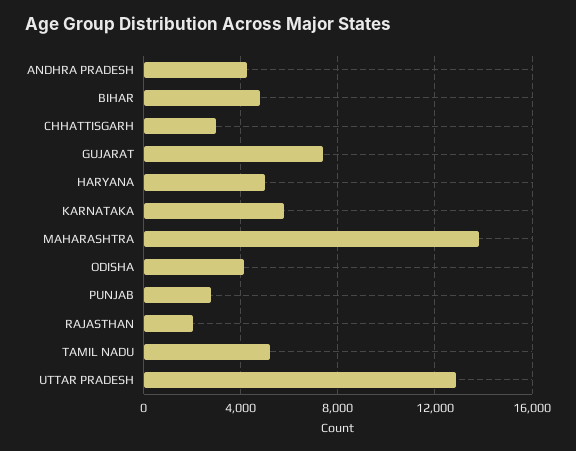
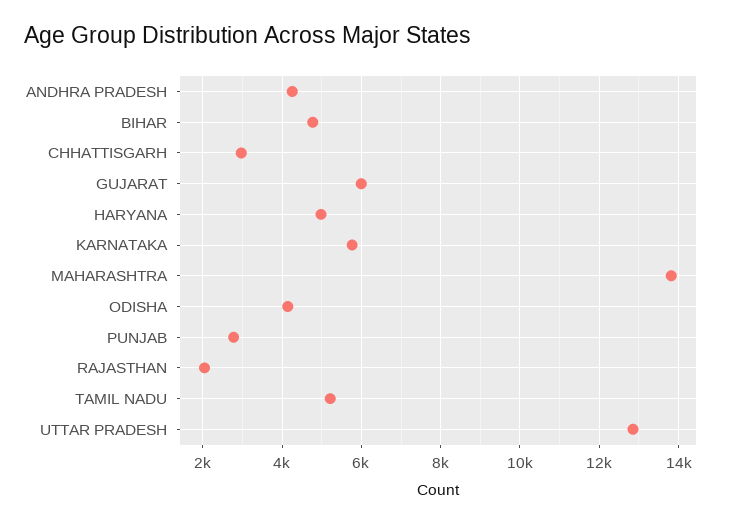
GUJARAT: 7500 -> 6000

